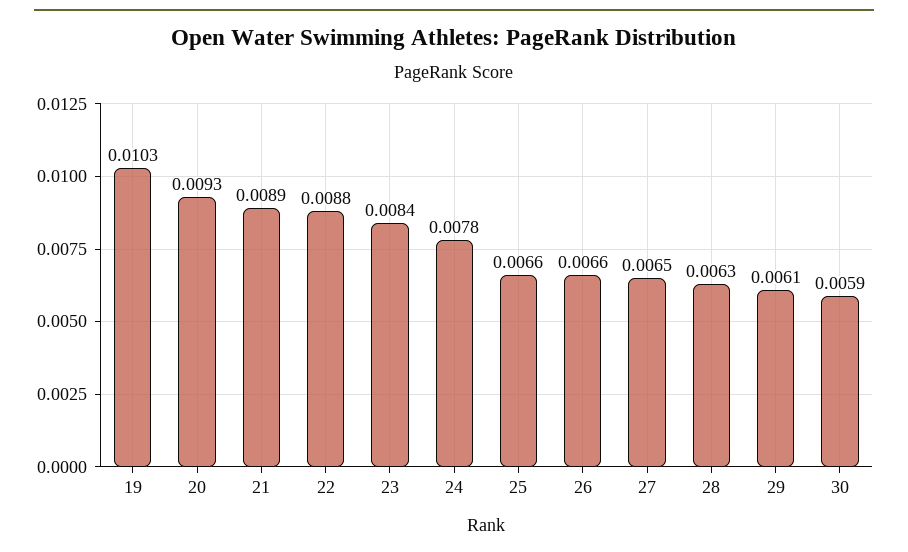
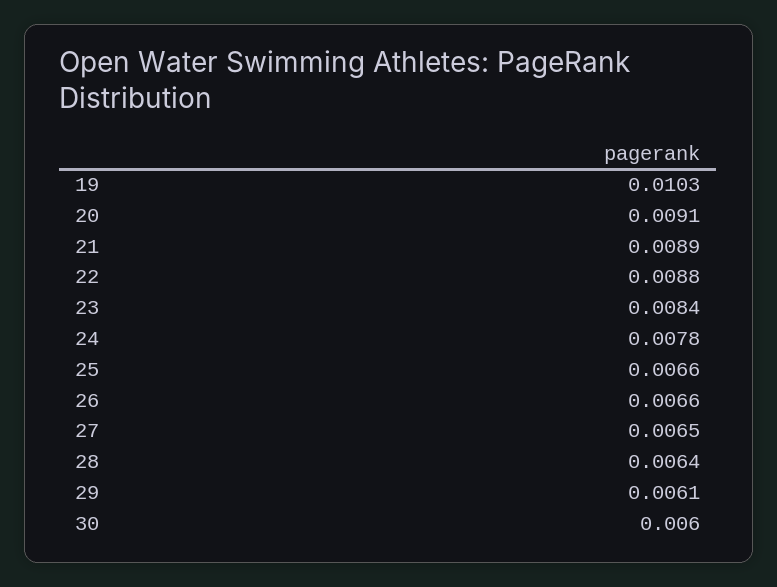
20: 0.0093 -> 0.0091
28: 0.0063 -> 0.0064
30: 0.0059 -> 0.006

